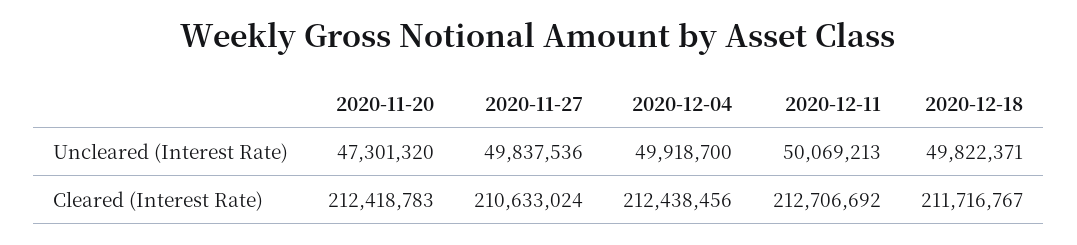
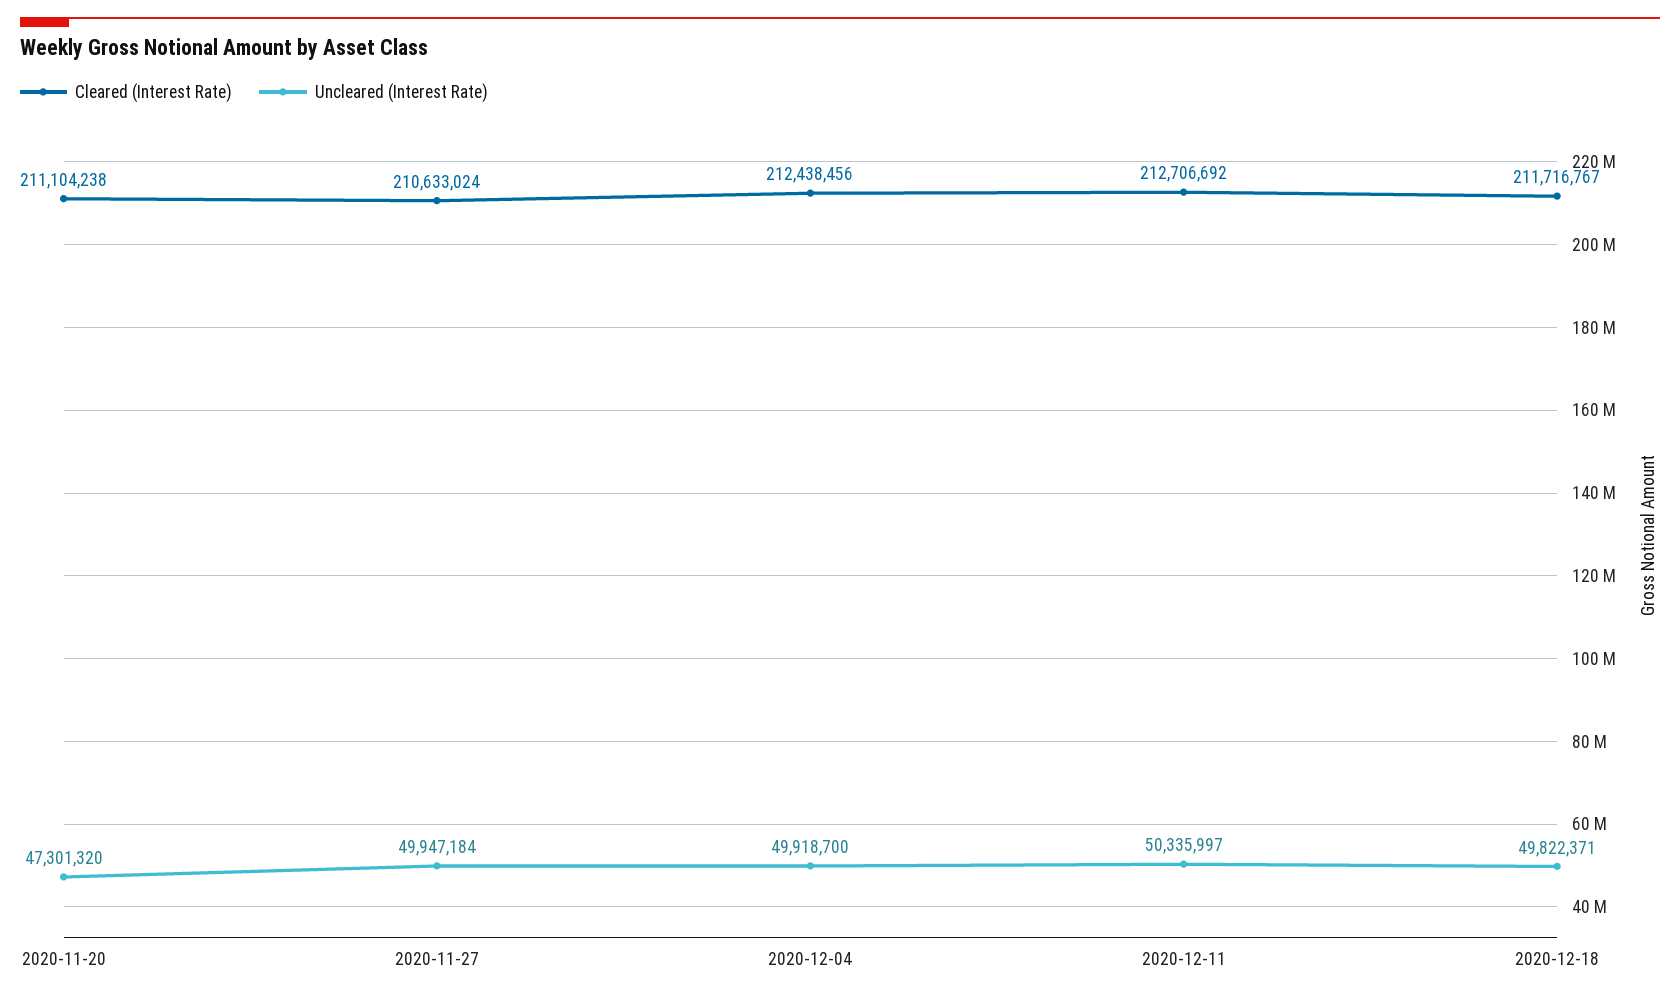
Uncleared (Interest Rate), 2020-11-27: 49837536 -> 49947184
Uncleared (Interest Rate), 2020-12-11: 50069213 -> 50335997
Cleared (Interest Rate), 2020-11-20: 212418783 -> 211104238

